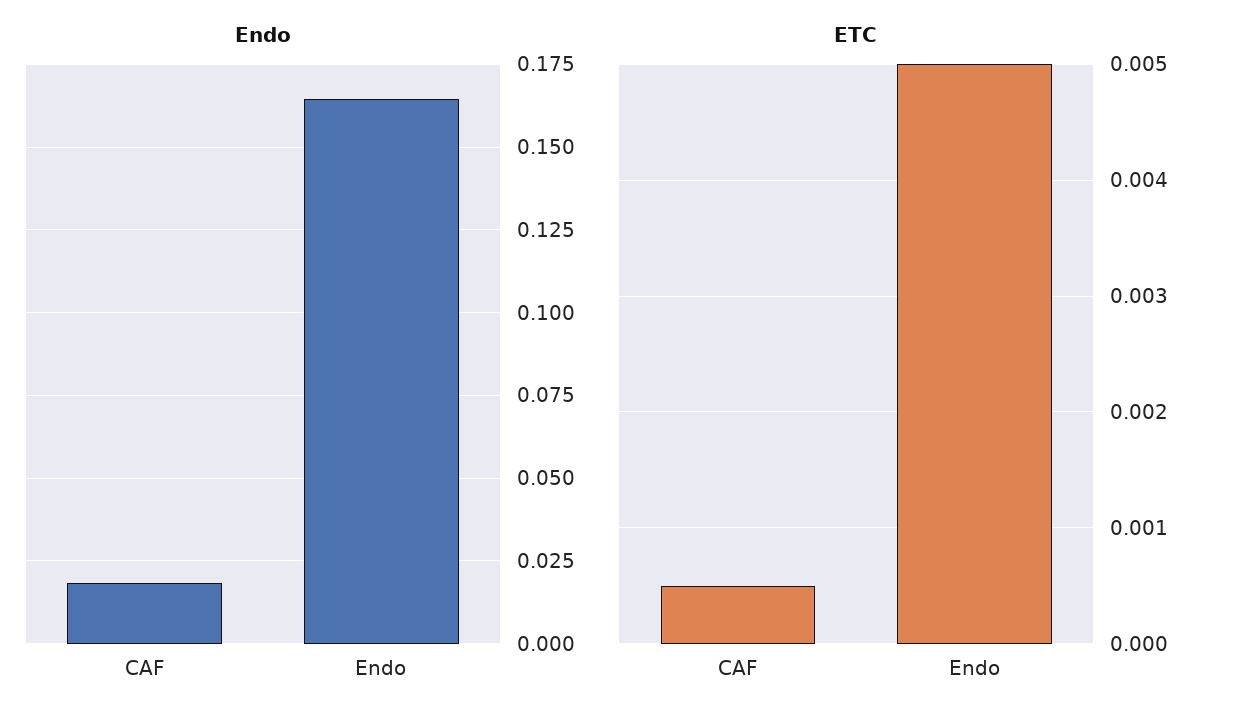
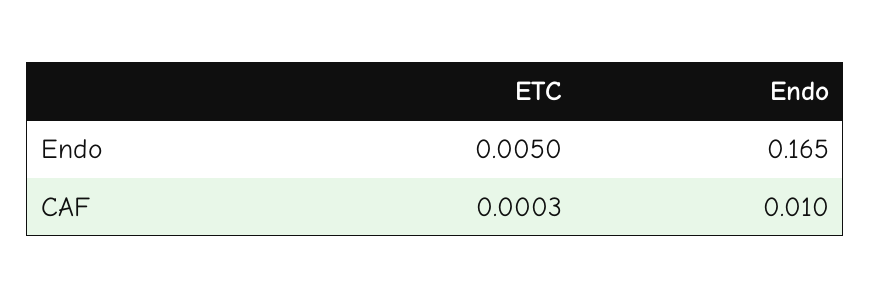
Endo, CAF: 0.0175 -> 0.01
ETC, CAF: 0.0005 -> 0.0003

